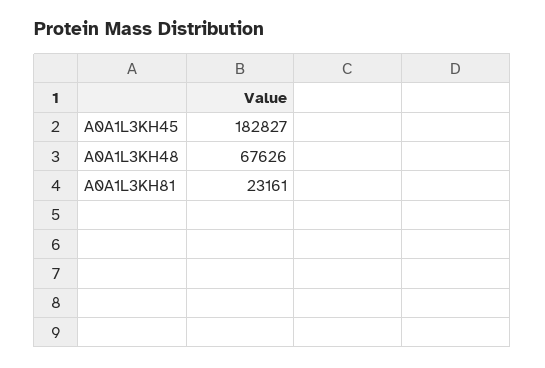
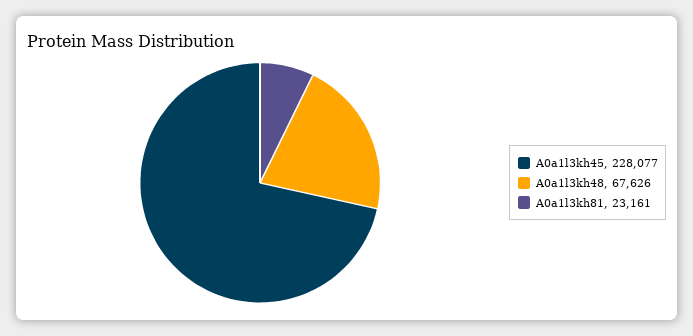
A0A1L3KH45: 182827 -> 228077

